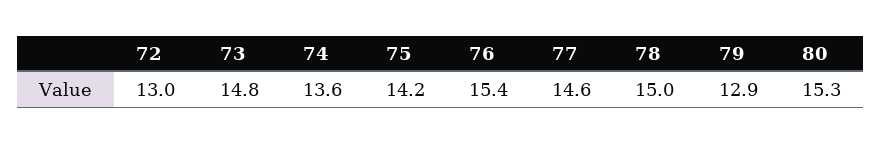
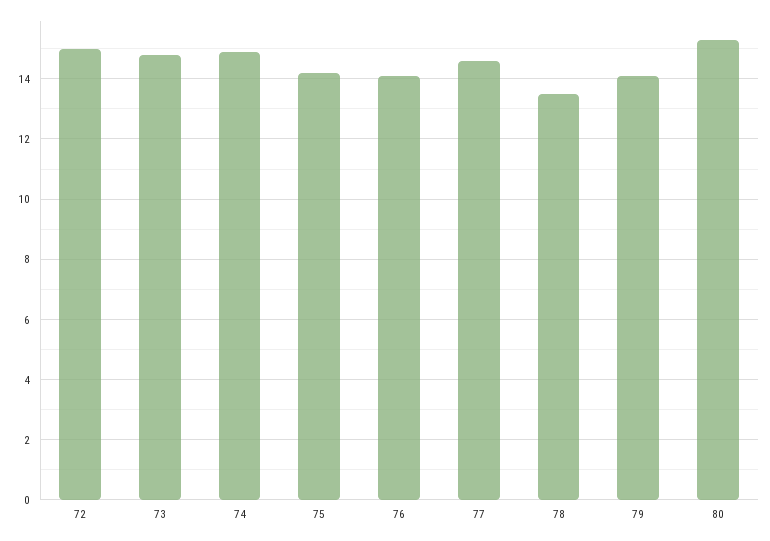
72: 13 -> 15
74: 13.6 -> 15
76: 15.4 -> 14
78: 15 -> 13.5
79: 12.9 -> 14

